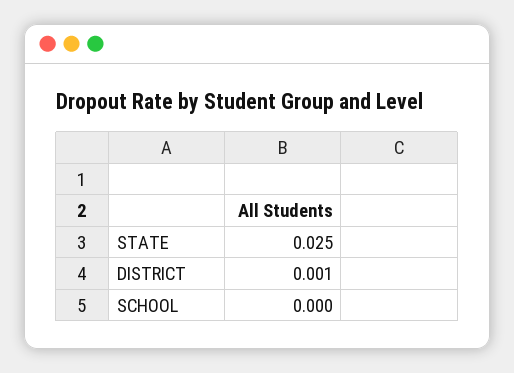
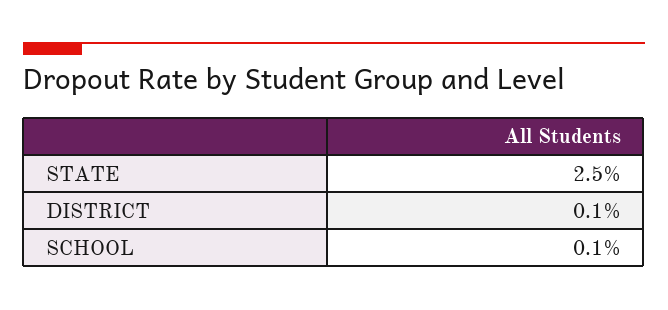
SCHOOL: 0 -> 0.001

